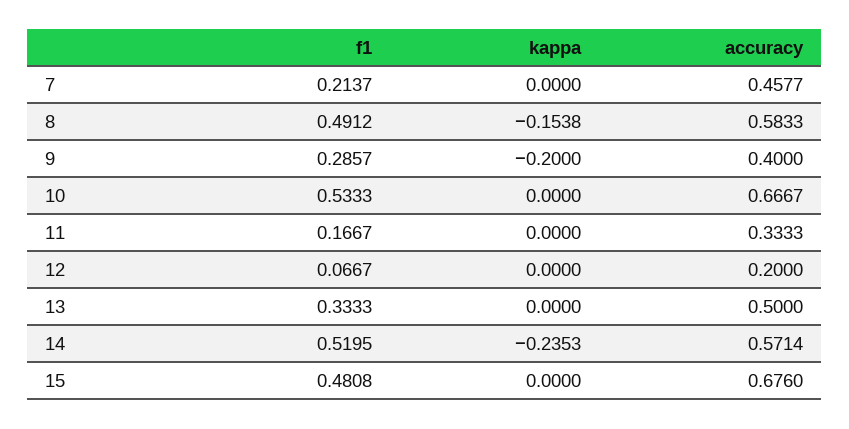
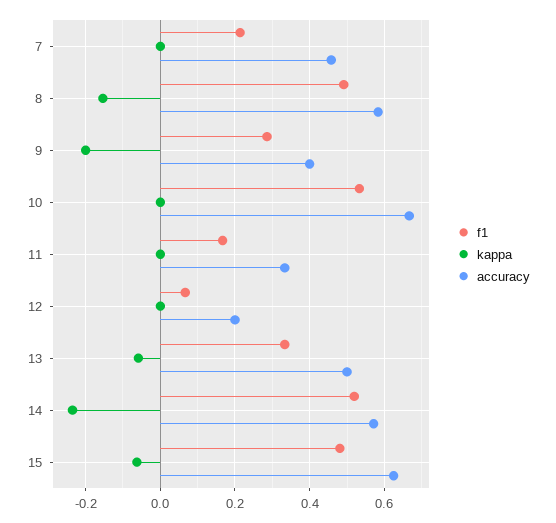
kappa, 13: 0 -> -0.06
kappa, 15: 0 -> -0.06
accuracy, 15: 0.676 -> 0.62

